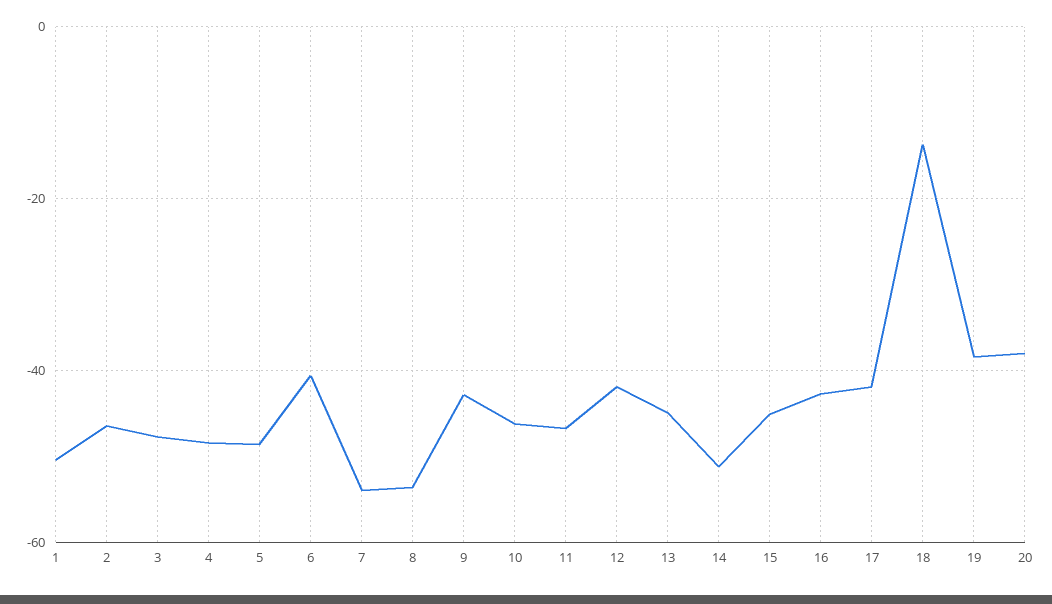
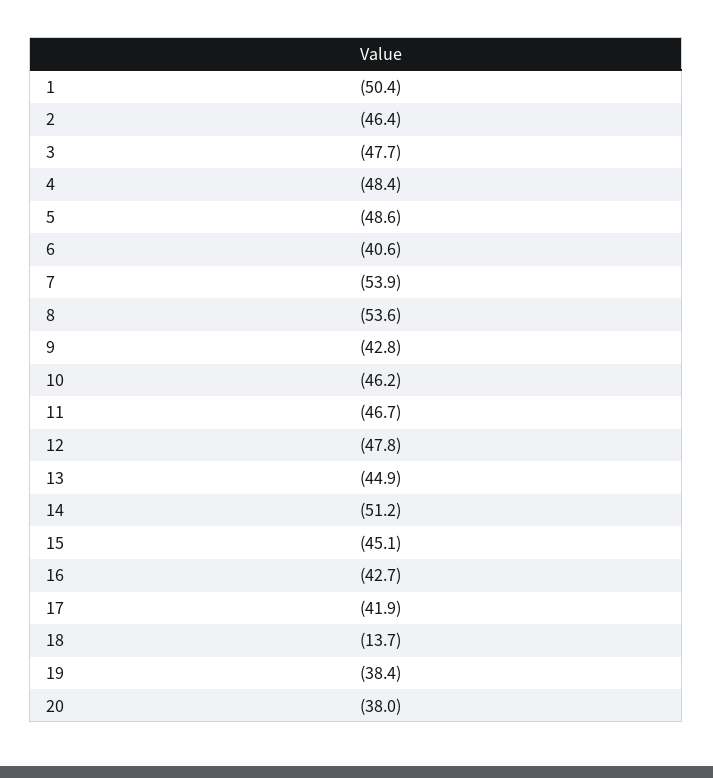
12: -42 -> -47.8

